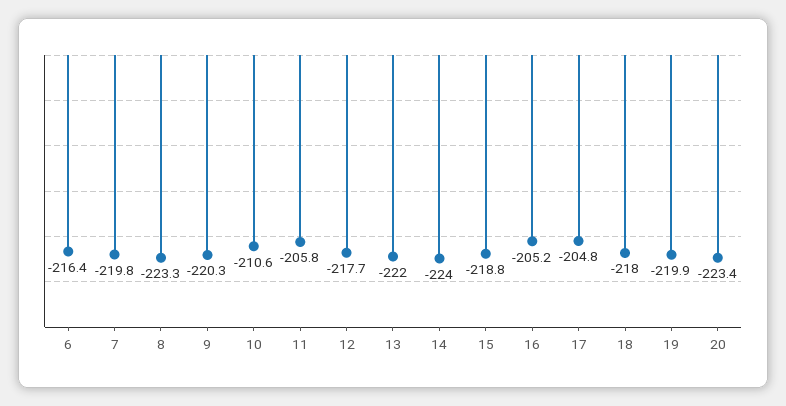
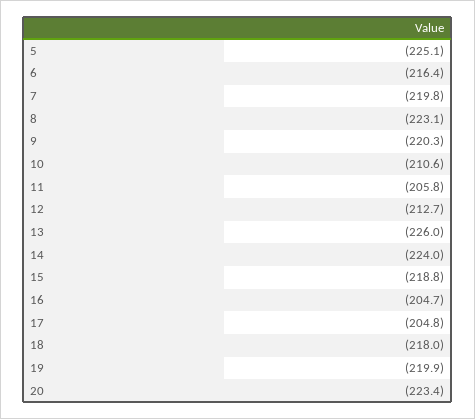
8: -223.3 -> -223.1
12: -217.7 -> -212.7
13: -222 -> -226
16: -205.2 -> -204.7
5: none -> -225.1

